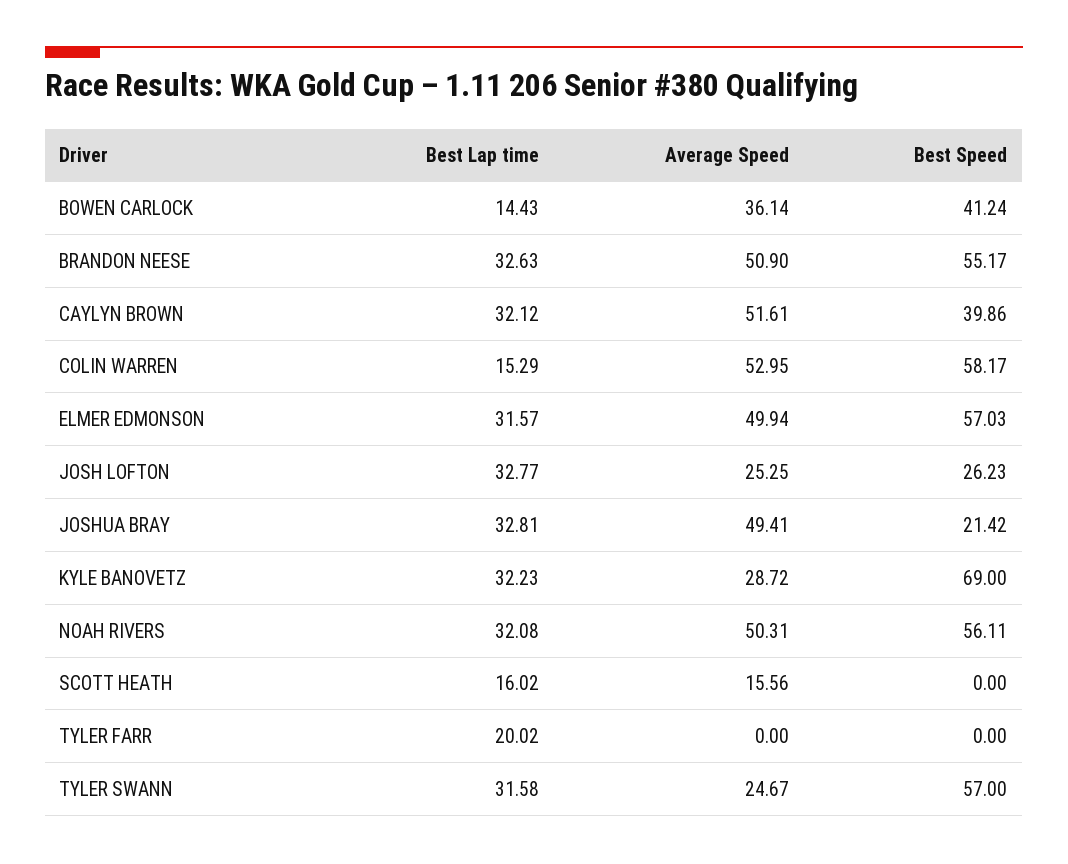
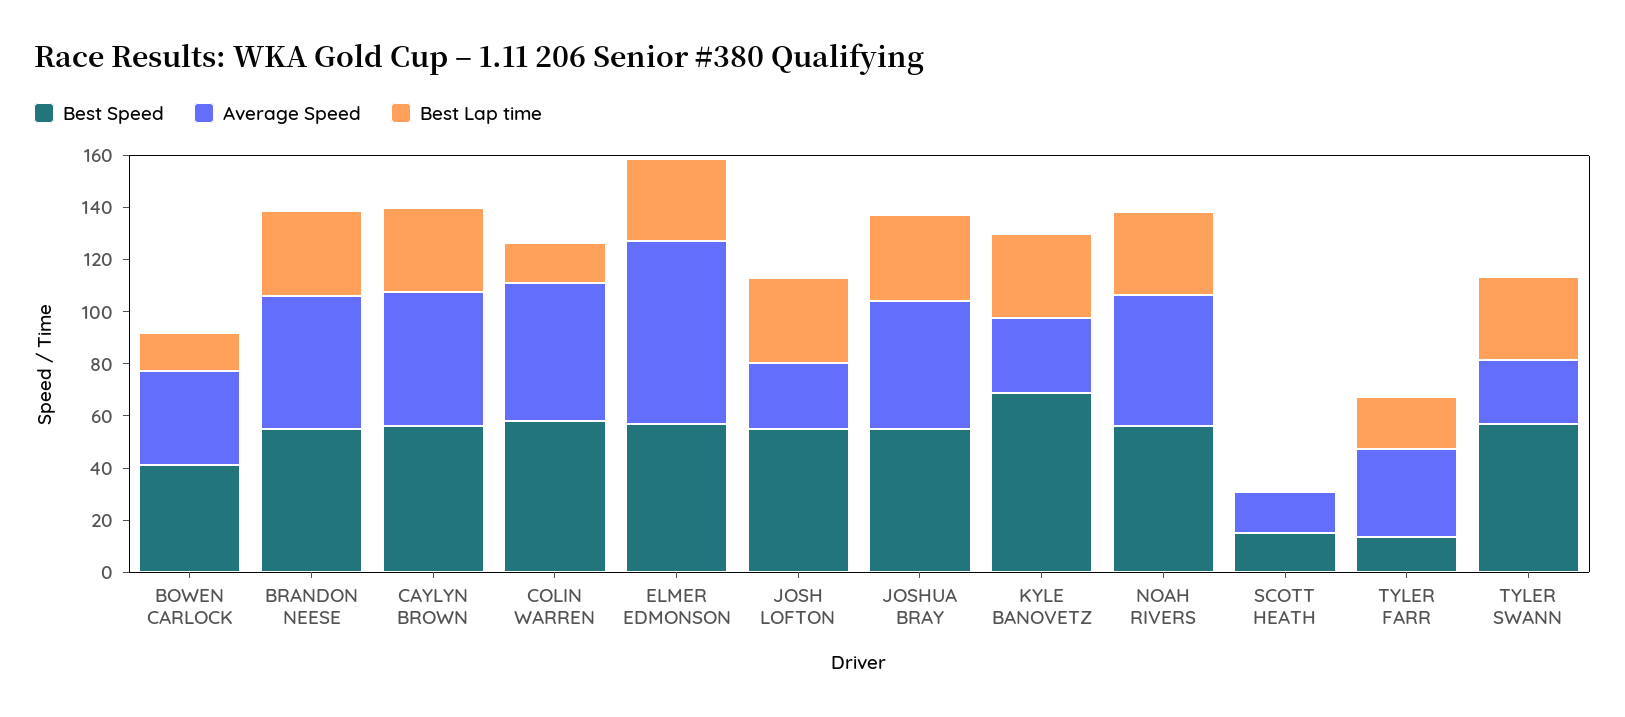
Best Speed, CAYLYN BROWN: 39.86 -> 55
Average Speed, ELMER EDMONSON: 49.94 -> 70
Best Speed, JOSH LOFTON: 26.23 -> 55
Best Speed, JOSHUA BRAY: 21.42 -> 55
Best Lap time, SCOTT HEATH: 16.02 -> 0
Best Speed, SCOTT HEATH: 0 -> 15
Average Speed, TYLER FARR: 0 -> 35
Best Speed, TYLER FARR: 0 -> 15

